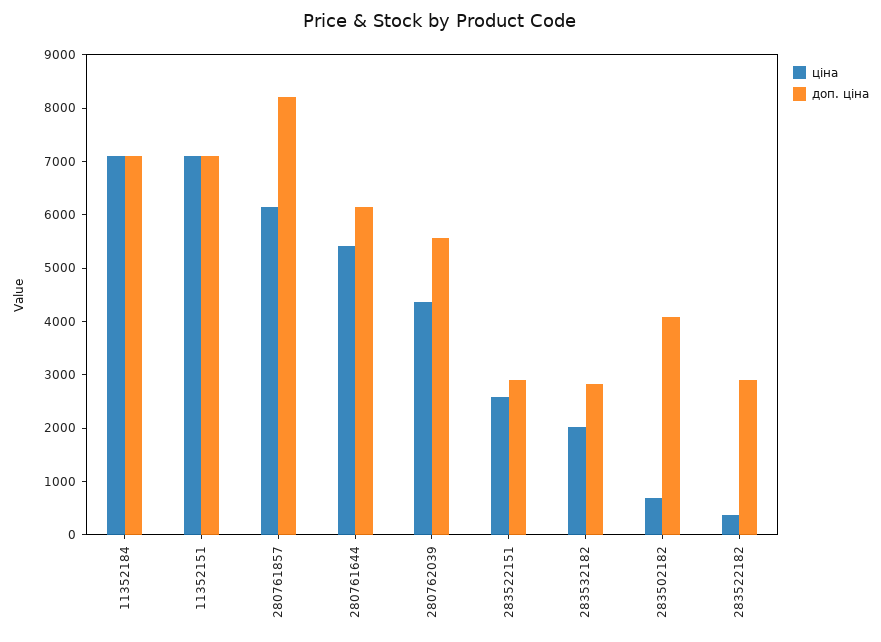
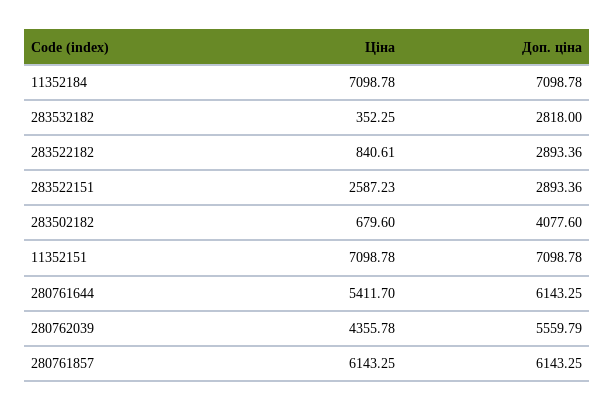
доп. ціна, 280761857: 8200 -> 6143.25
ціна, 283532182: 2000 -> 352.25
ціна, 283522182: 400 -> 840.61

